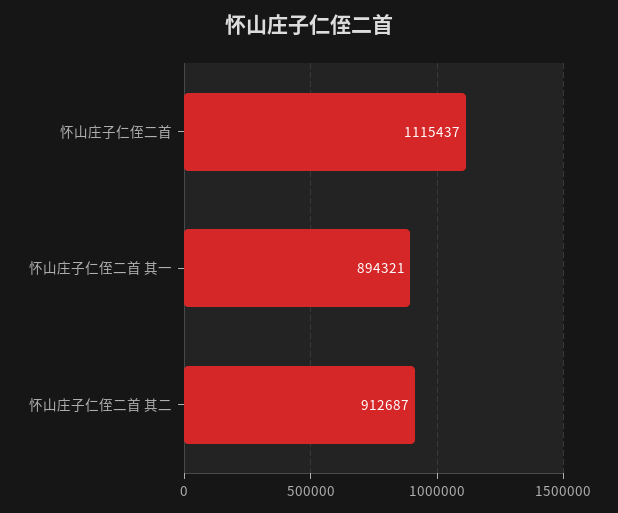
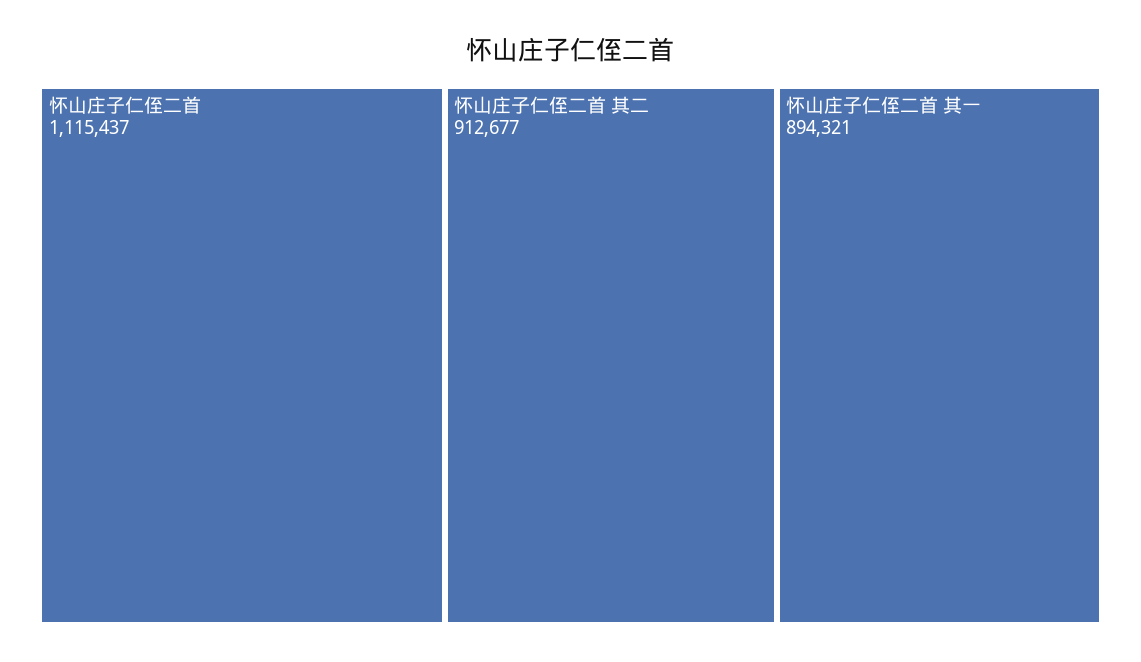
怀山庄子仁侄二首 其二: 912687 -> 912677

